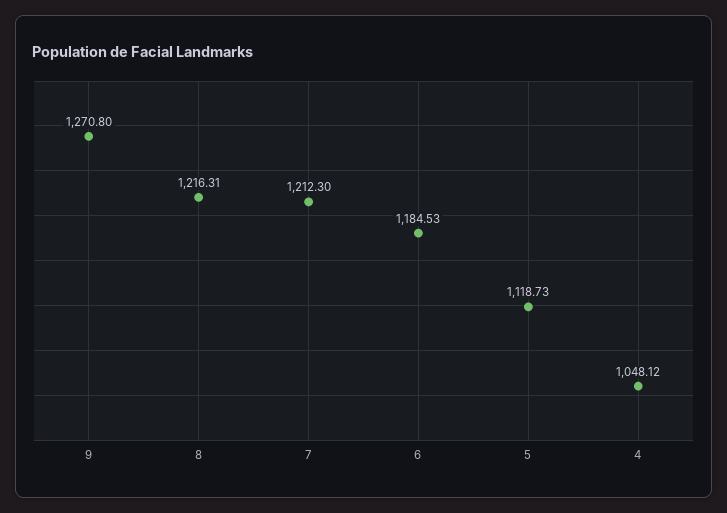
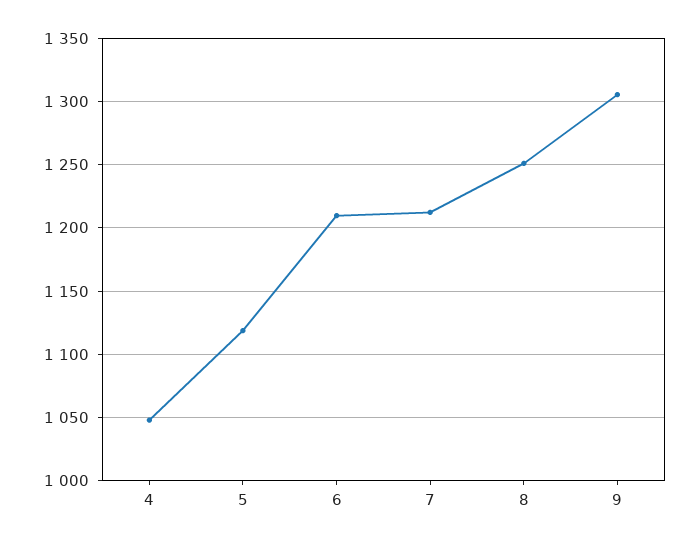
9: 1270.8 -> 1305
8: 1216.31 -> 1250
6: 1184.53 -> 1210

